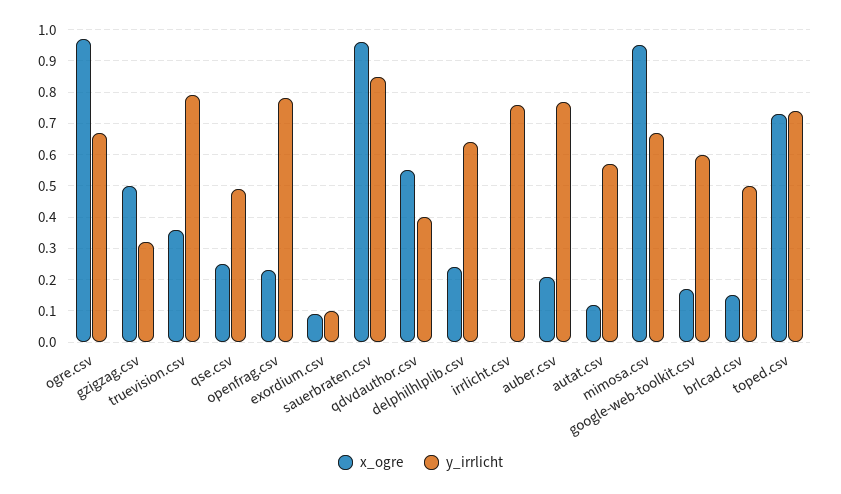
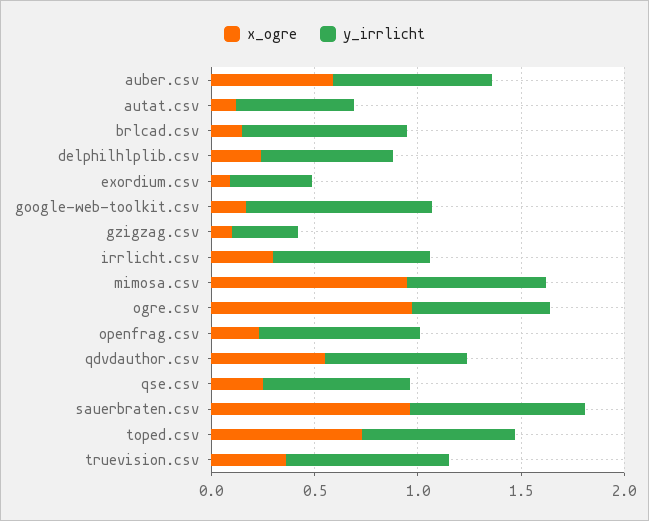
x_ogre, gzigzag.csv: 0.5 -> 0.1
y_irrlicht, qse.csv: 0.5 -> 0.7
y_irrlicht, exordium.csv: 0.1 -> 0.4
y_irrlicht, qdvdauthor.csv: 0.4 -> 0.7
x_ogre, irrlicht.csv: 0 -> 0.3
x_ogre, auber.csv: 0.2 -> 0.6
y_irrlicht, google-web-toolkit.csv: 0.6 -> 0.9
y_irrlicht, brlcad.csv: 0.5 -> 0.8

